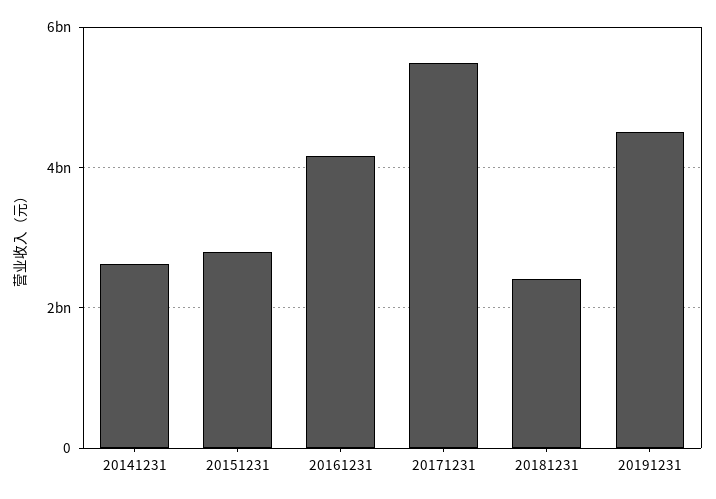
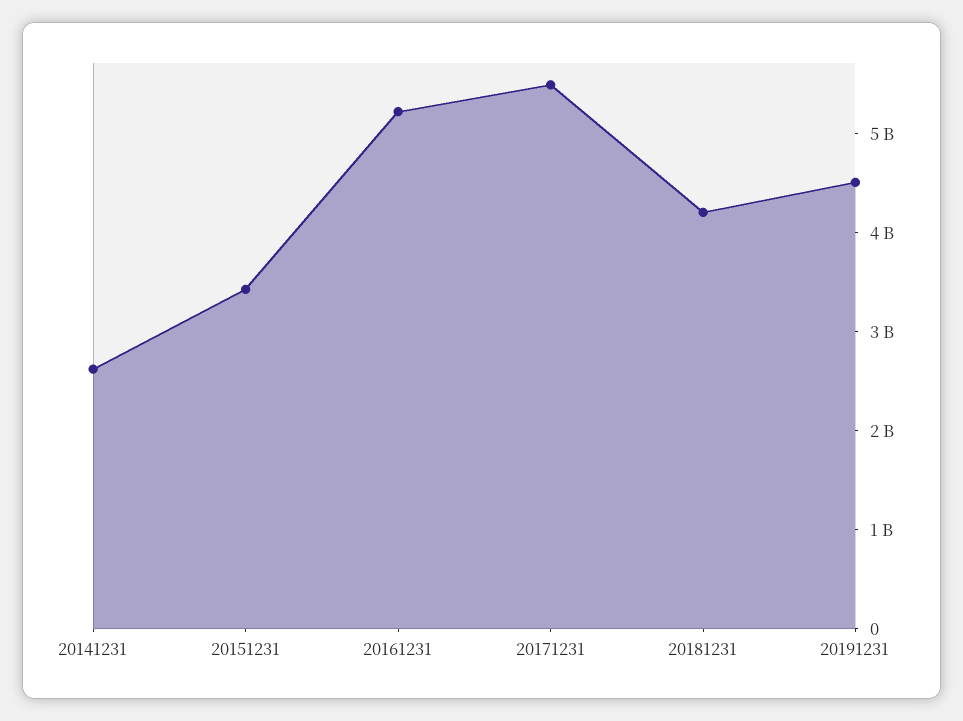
20151231: 2800000000 -> 3400000000
20161231: 4200000000 -> 5200000000
20181231: 2400000000 -> 4200000000

